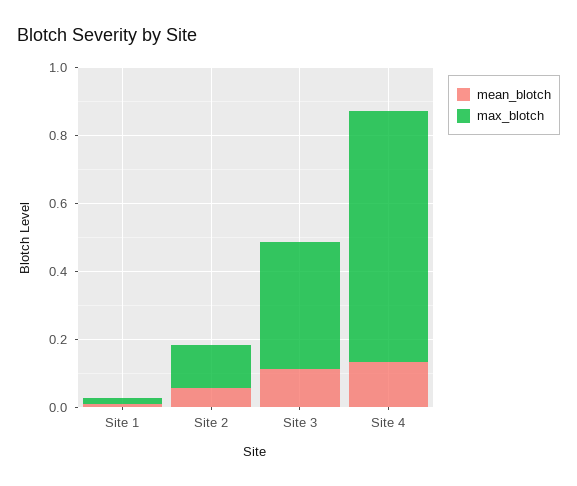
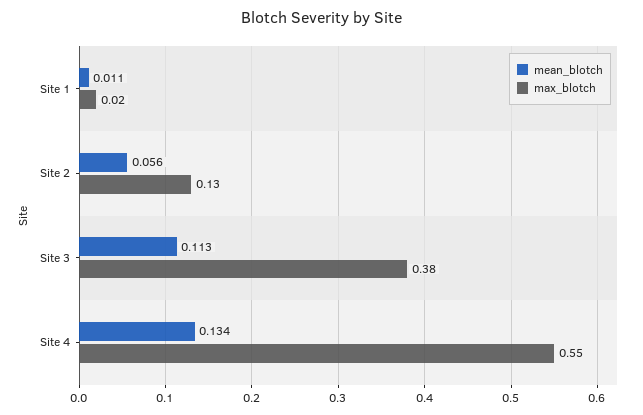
max_blotch, Site 4: 0.75 -> 0.55

